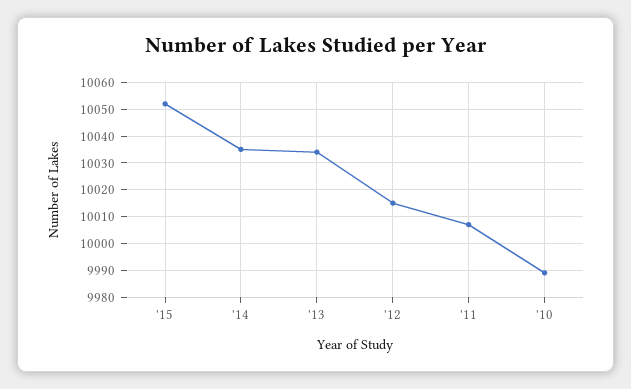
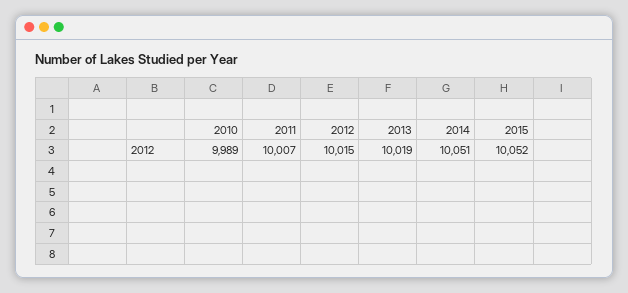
'14: 10035 -> 10051
'13: 10035 -> 10019

